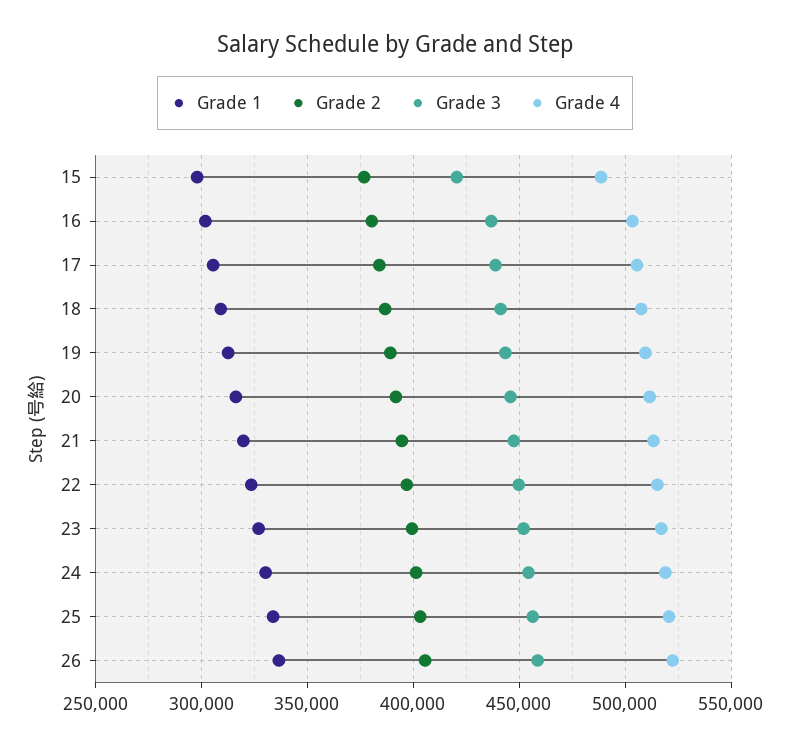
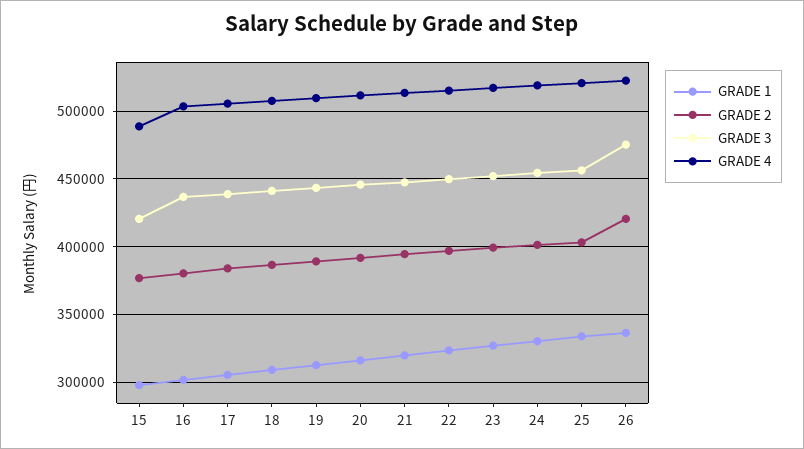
Grade 2, 26: 405000 -> 420000
Grade 3, 26: 460000 -> 475000

